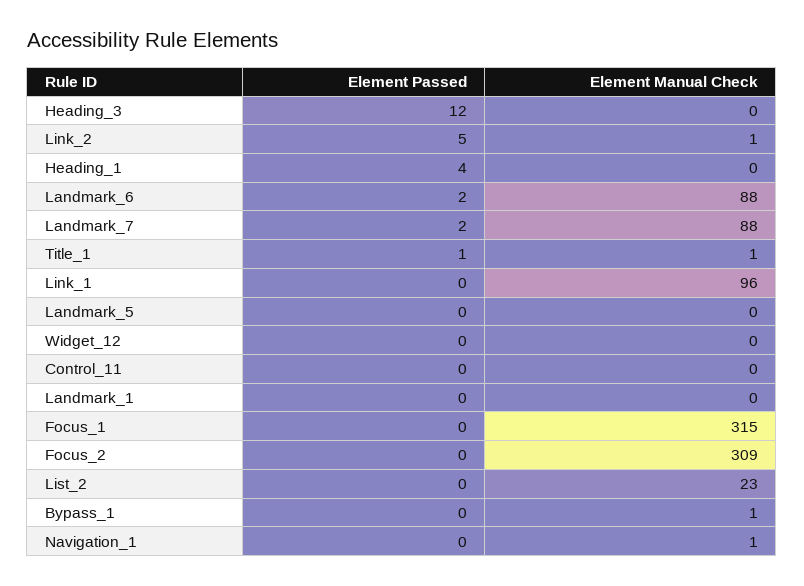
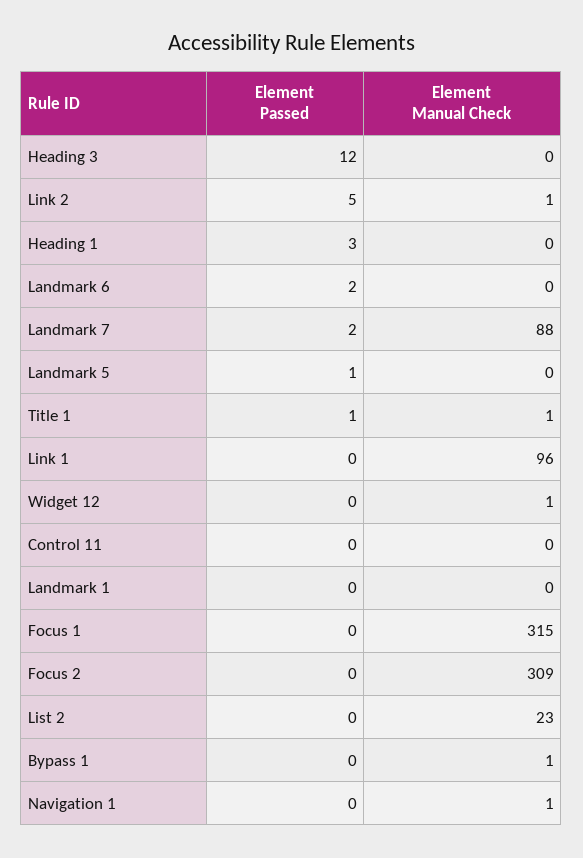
Element Passed, Heading_1: 4 -> 3
Element Manual Check, Landmark_6: 88 -> 0
Element Passed, Landmark_5: 0 -> 1
Element Manual Check, Widget_12: 0 -> 1

